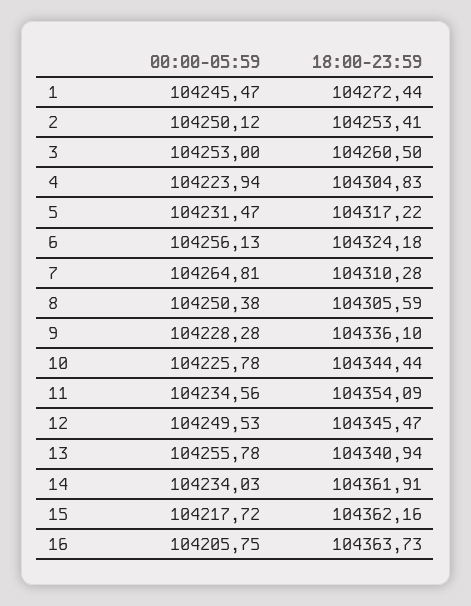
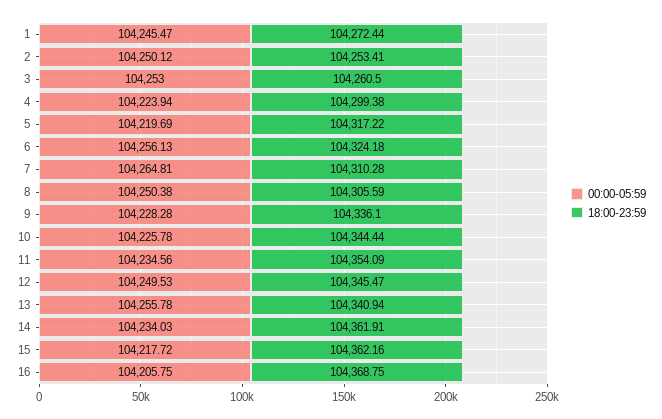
18:00-23:59, 4: 104304.83 -> 104299.38
00:00-05:59, 5: 104231.47 -> 104219.69
18:00-23:59, 16: 104363.73 -> 104368.75

